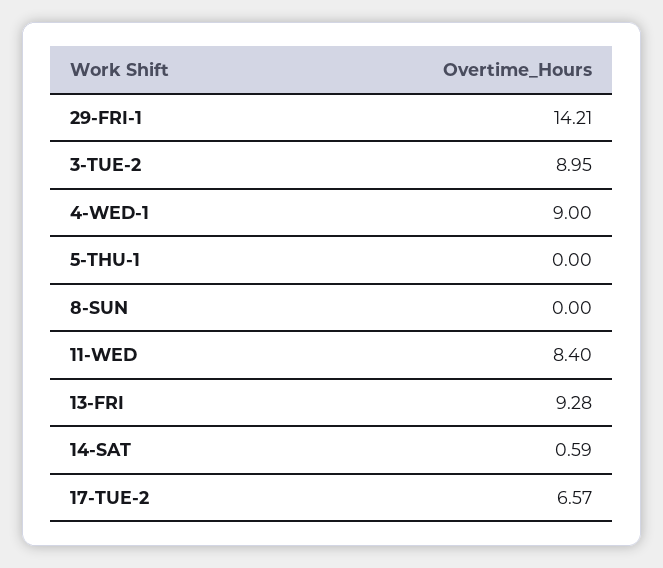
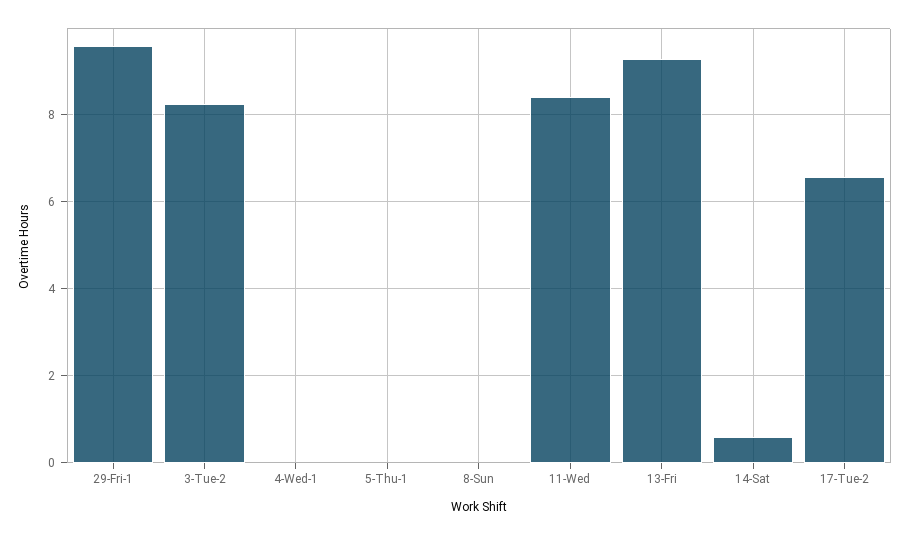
29-FRI-1: 14.21 -> 9.6
3-TUE-2: 8.95 -> 8.2
4-WED-1: 9 -> 0

